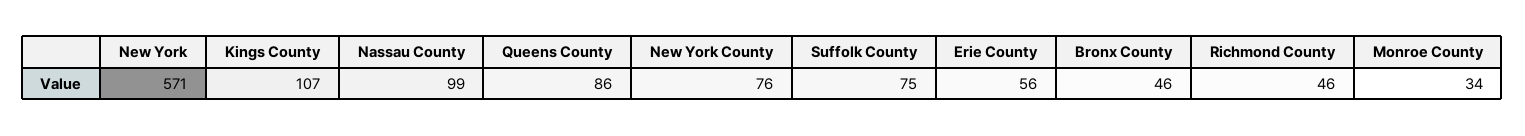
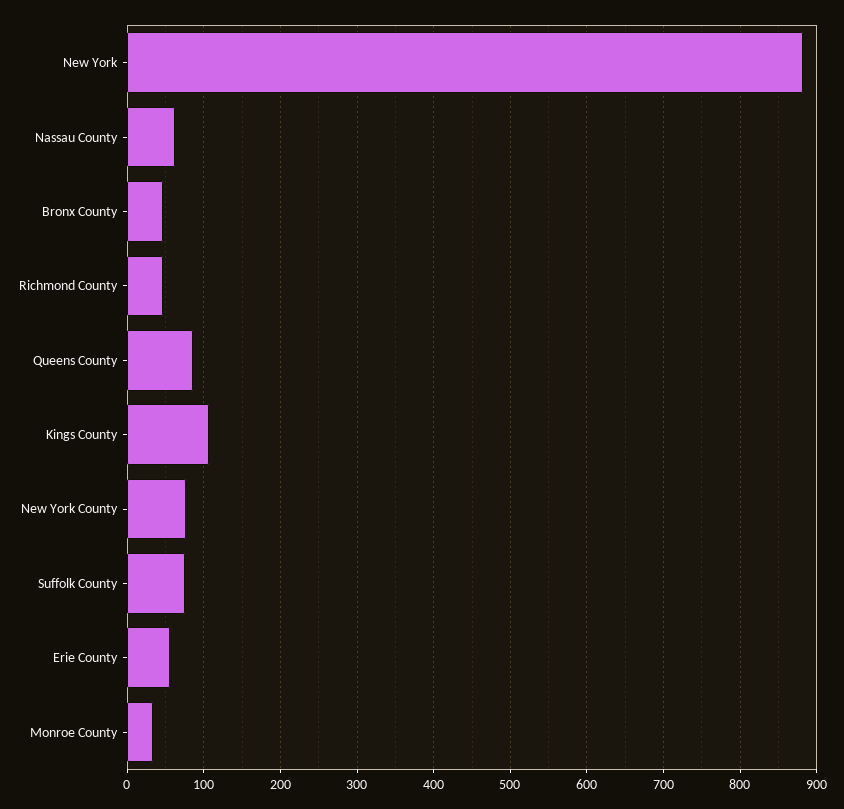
New York: 571 -> 880
Nassau County: 99 -> 60

